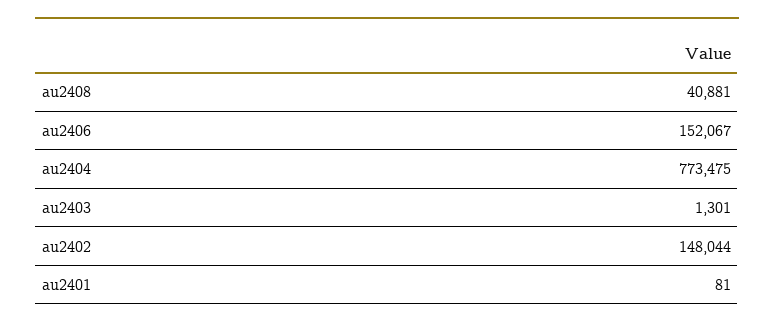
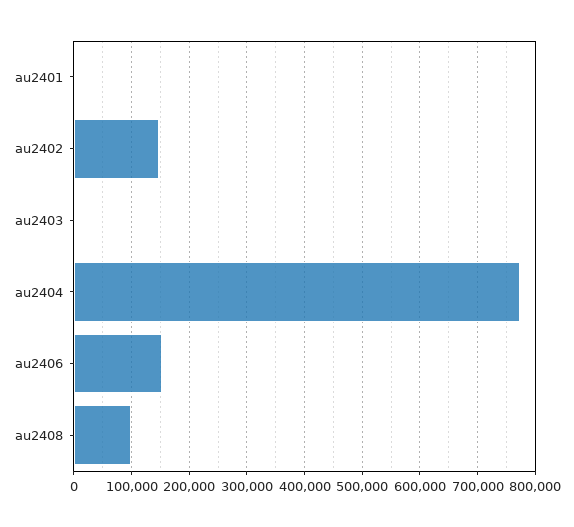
au2408: 40881 -> 100000

